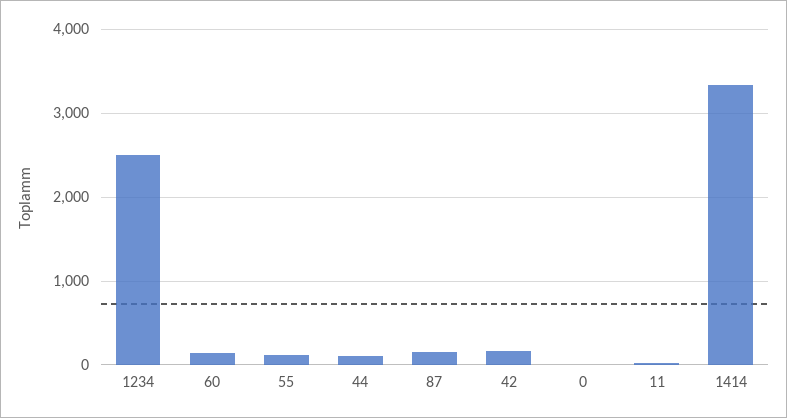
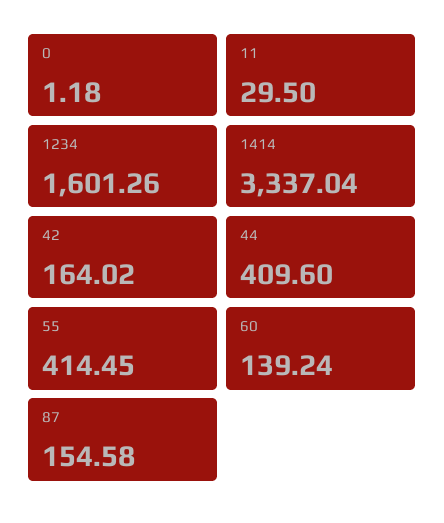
1234: 2500 -> 1601.26
55: 100 -> 414.45
44: 100 -> 409.6

